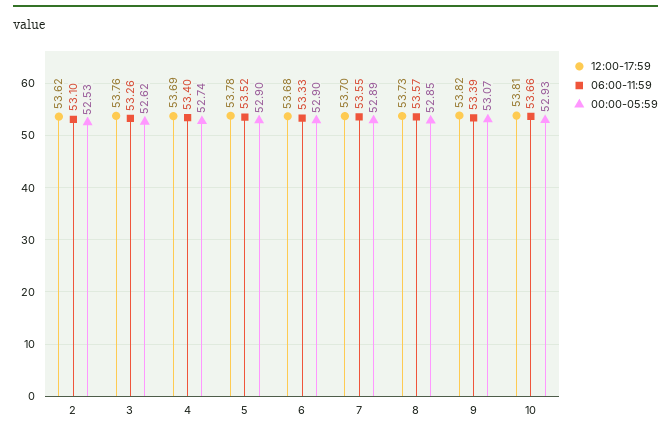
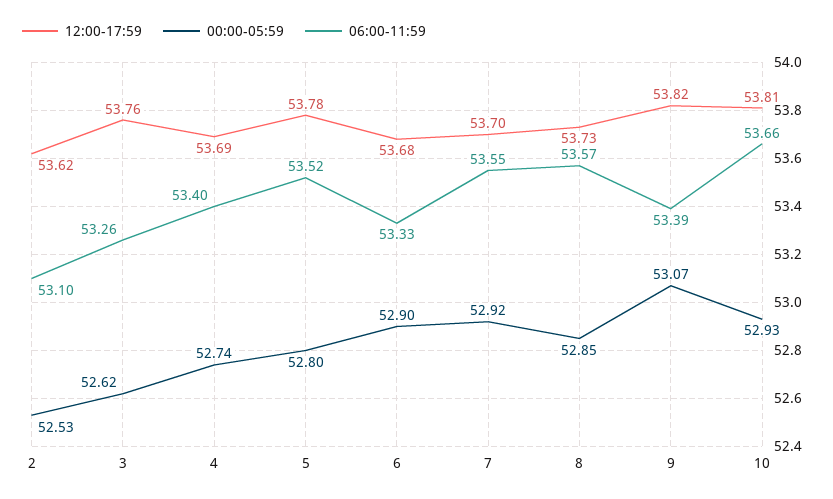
00:00-05:59, 5: 52.9 -> 52.8
00:00-05:59, 7: 52.89 -> 52.92

